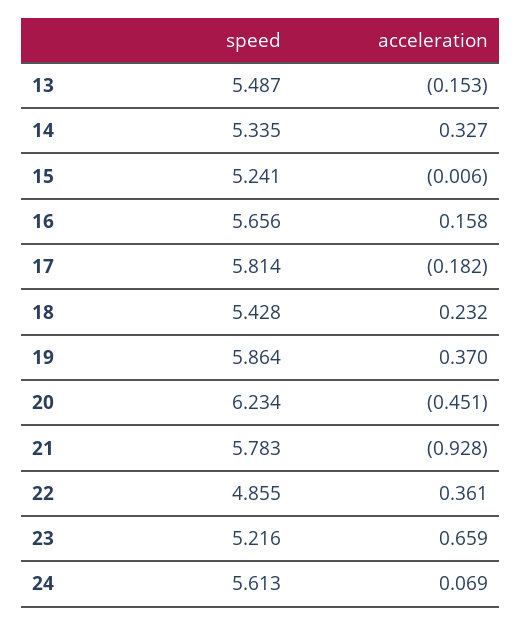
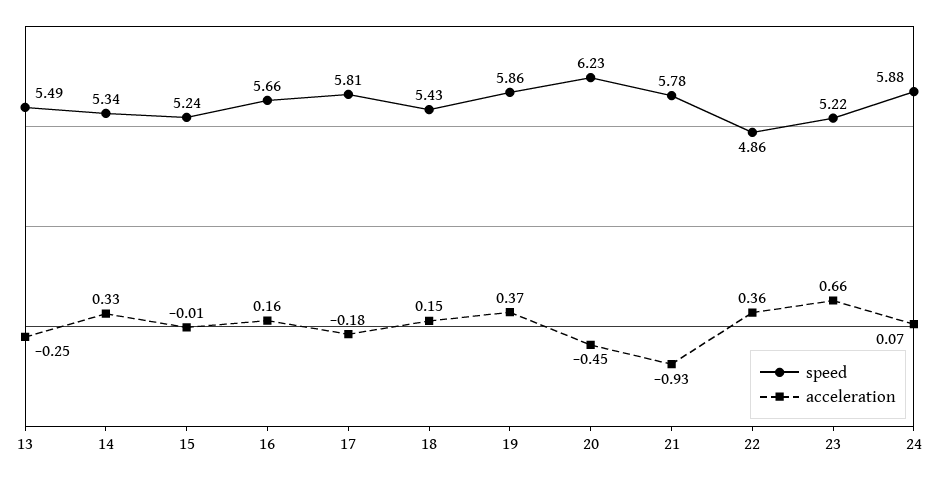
acceleration, 13: -0.153 -> -0.25
acceleration, 18: 0.232 -> 0.15
speed, 24: 5.613 -> 5.88

